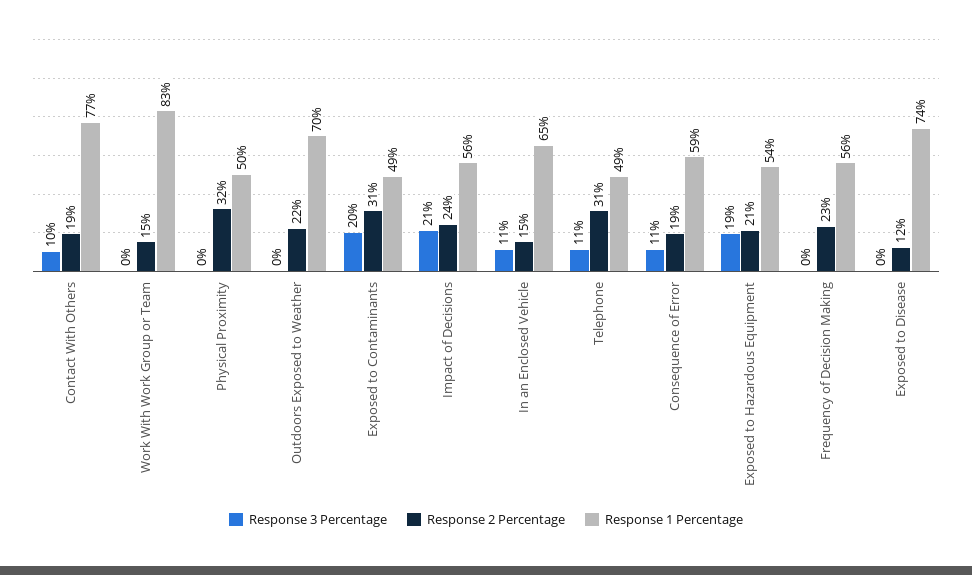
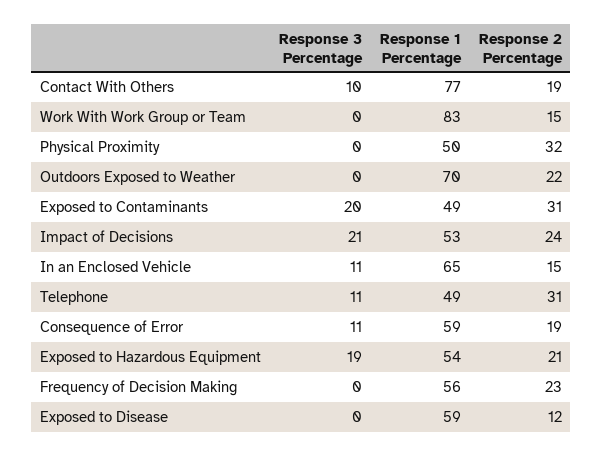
Response 1 Percentage, Impact of Decisions: 56 -> 53
Response 1 Percentage, Exposed to Disease: 74 -> 59

